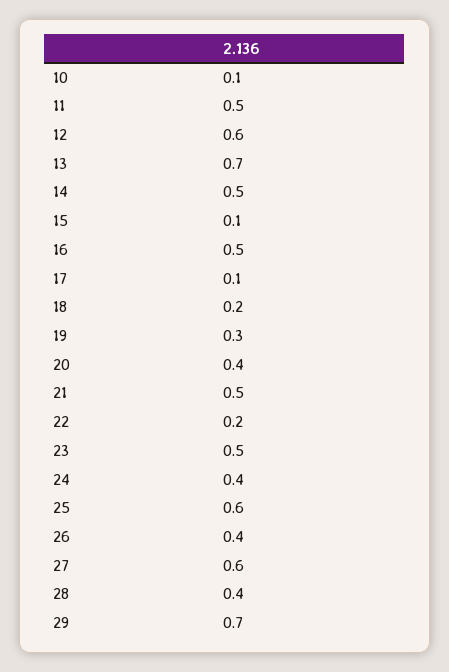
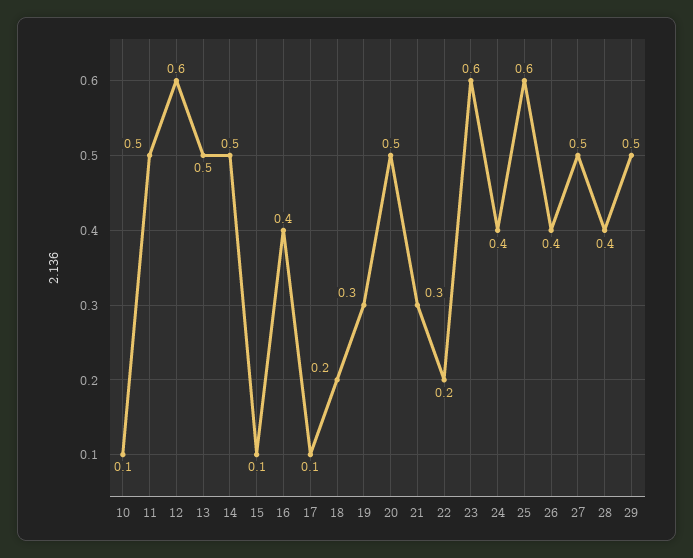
13: 0.7 -> 0.5
16: 0.5 -> 0.4
20: 0.4 -> 0.5
21: 0.5 -> 0.3
23: 0.5 -> 0.6
27: 0.6 -> 0.5
29: 0.7 -> 0.5

